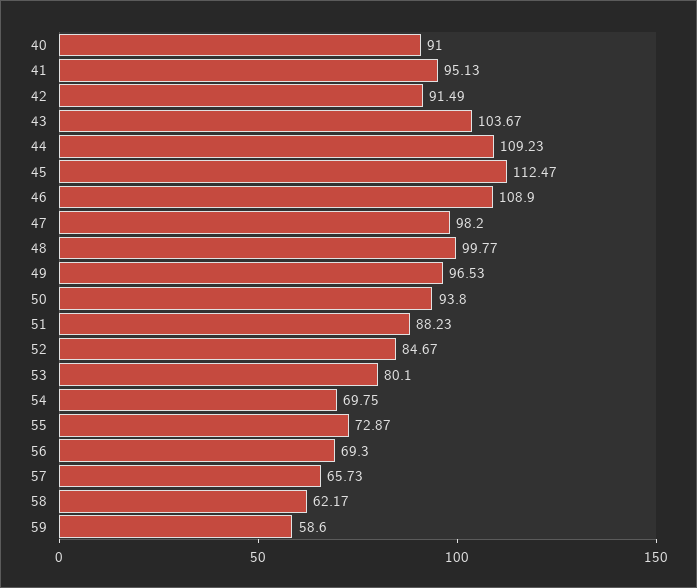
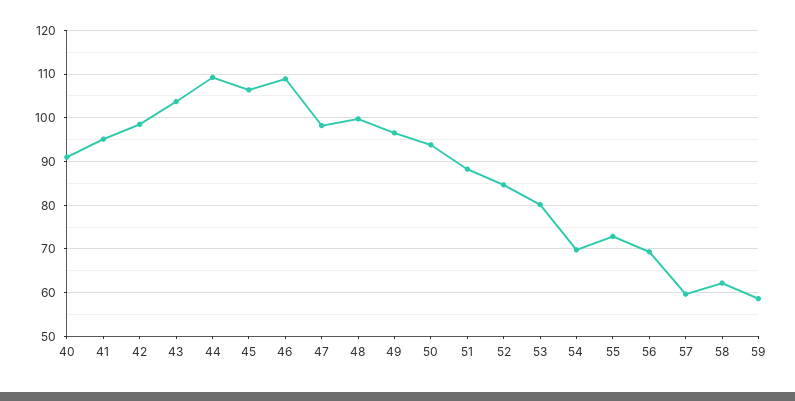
42: 91.49 -> 98
45: 112.47 -> 106
57: 65.73 -> 60

